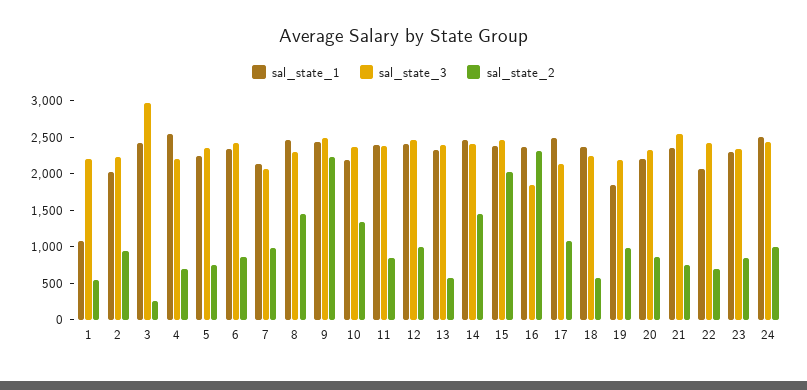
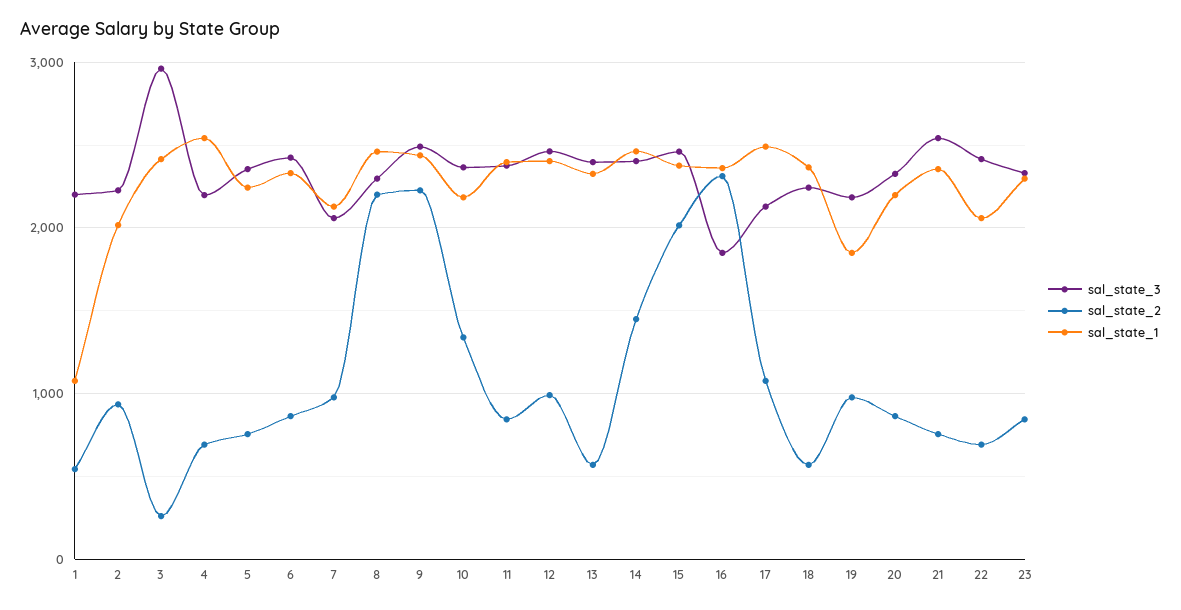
sal_state_2, 8: 1500 -> 2200
sal_state_1, 24: 2500 -> none
sal_state_3, 24: 2500 -> none
sal_state_2, 24: 1000 -> none

